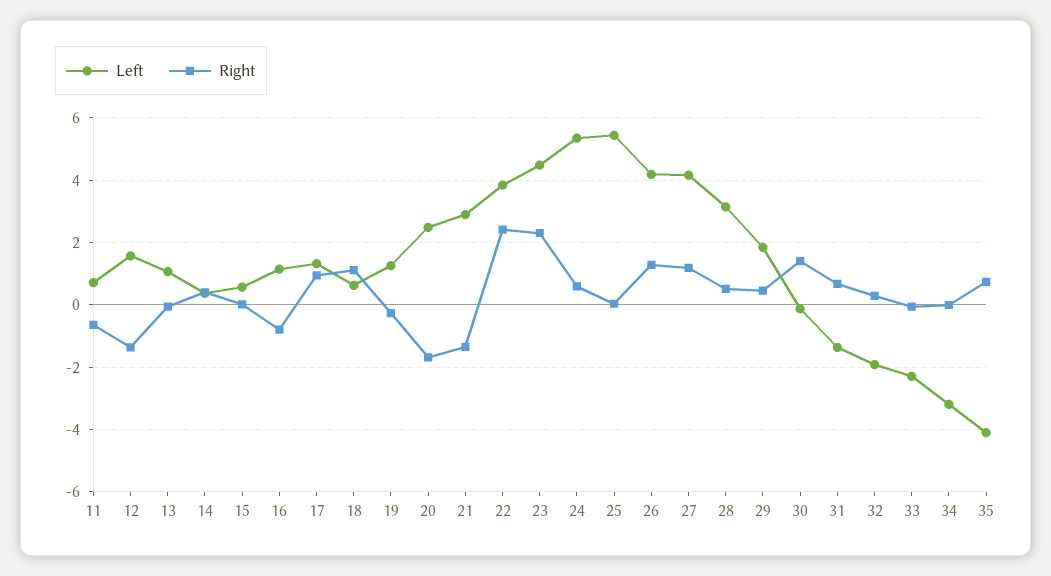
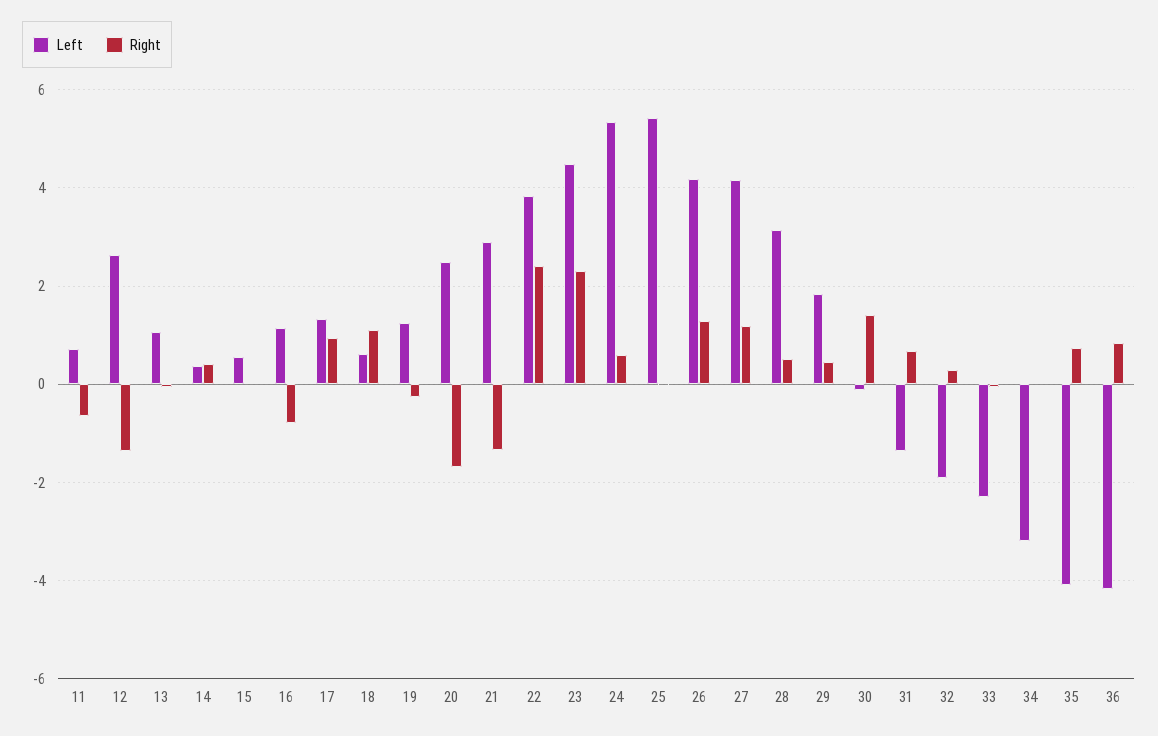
Left, 12: 1.6 -> 2.6
Left, 36: none -> -4.2
Right, 36: none -> 0.8

